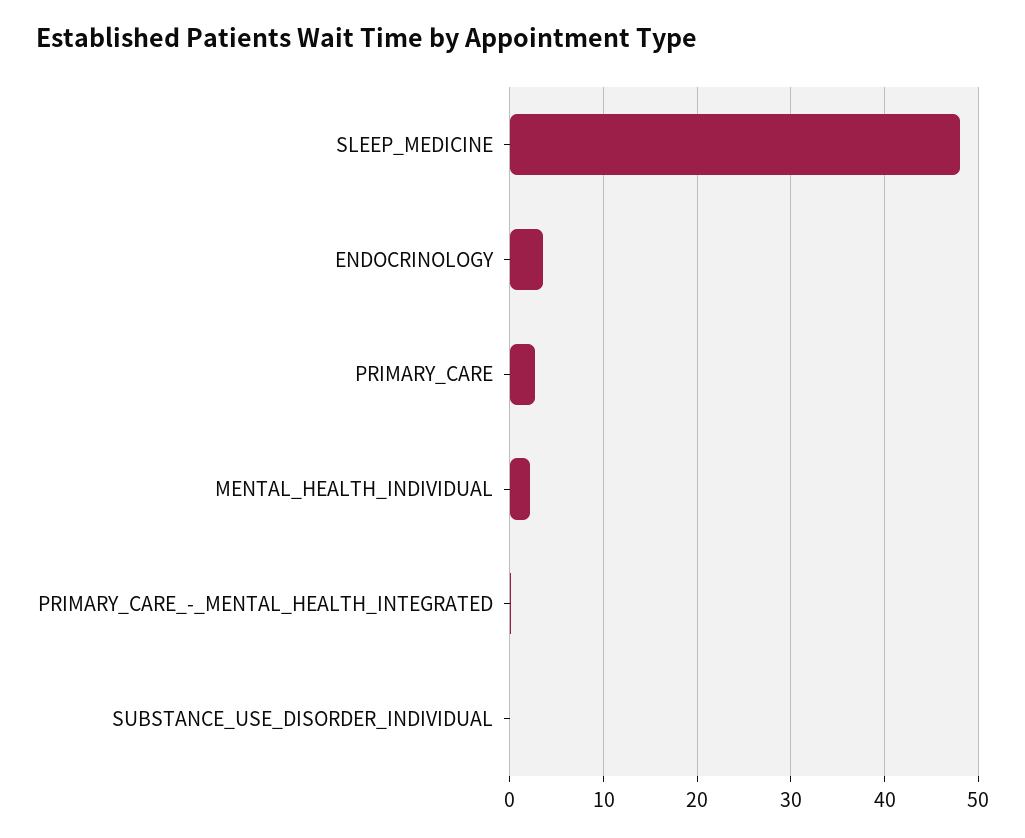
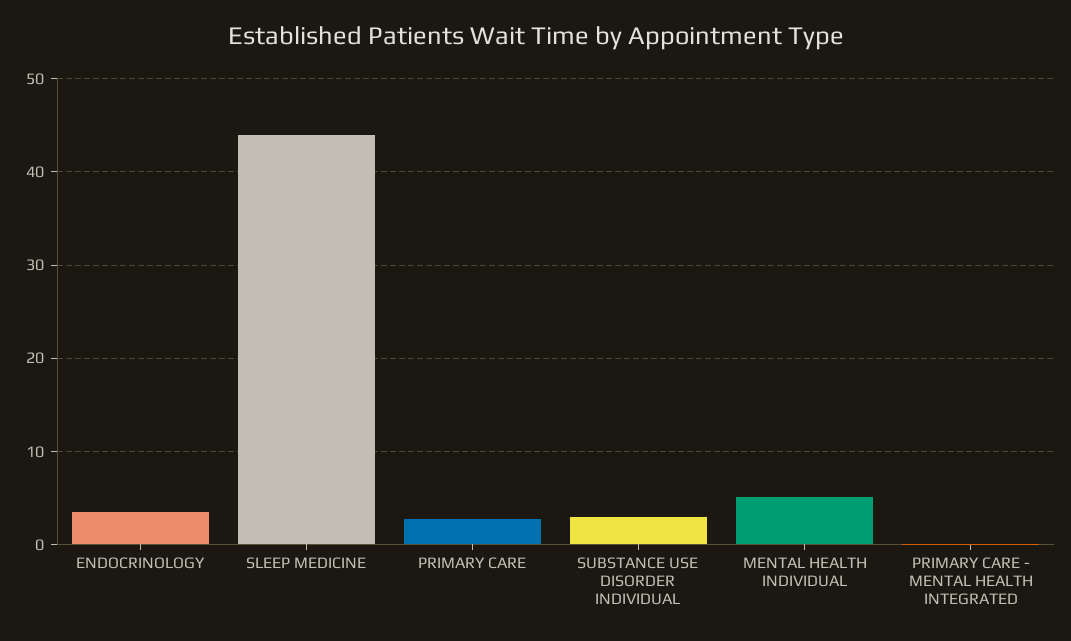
SLEEP_MEDICINE: 48 -> 44
MENTAL_HEALTH_INDIVIDUAL: 2 -> 5
SUBSTANCE_USE_DISORDER_INDIVIDUAL: 0 -> 3

